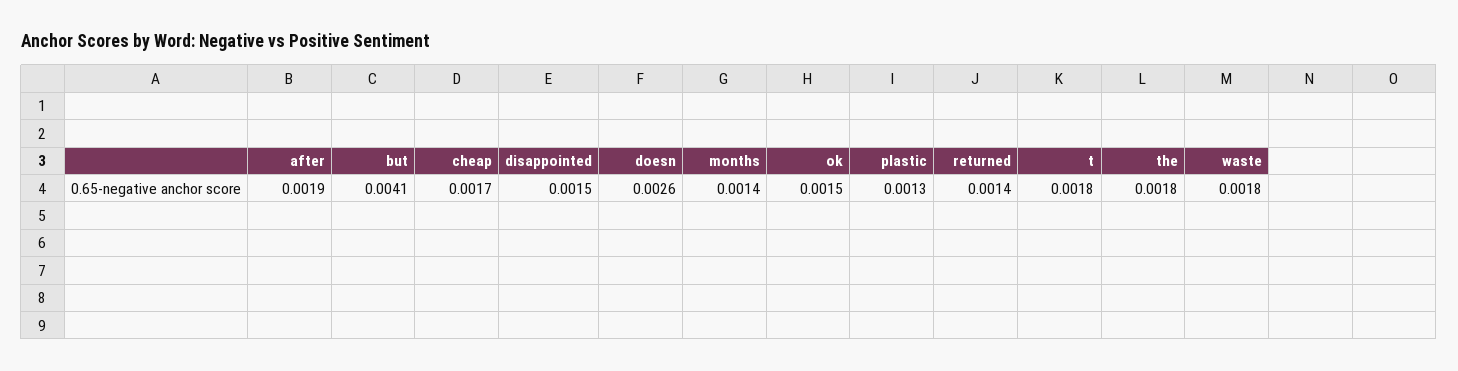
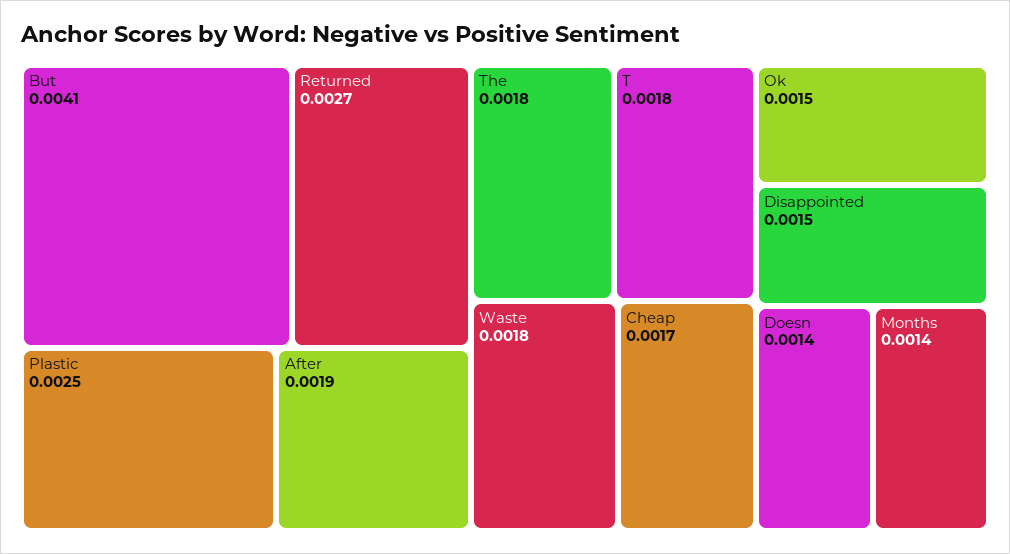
doesn: 0.0026 -> 0.0014
plastic: 0.0013 -> 0.0025
returned: 0.0014 -> 0.0027

